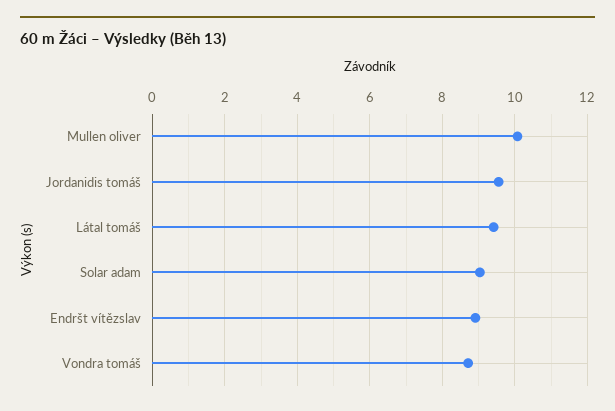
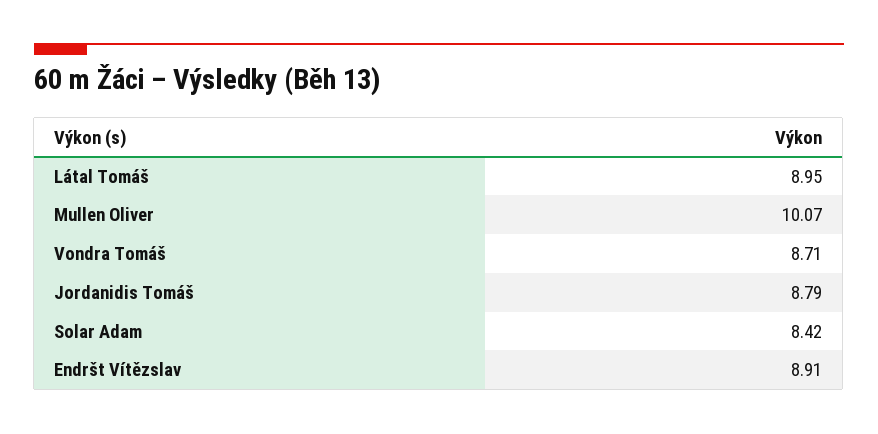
Jordanidis tomáš: 9.6 -> 8.79
Látal tomáš: 9.4 -> 8.95
Solar adam: 9 -> 8.42

